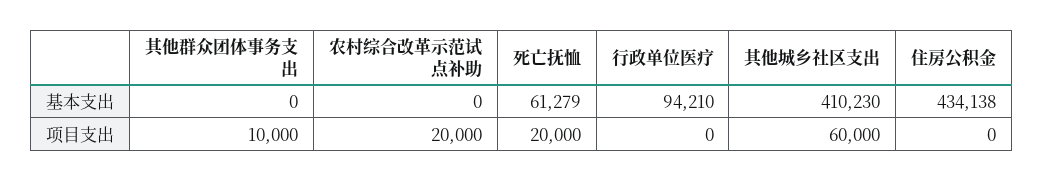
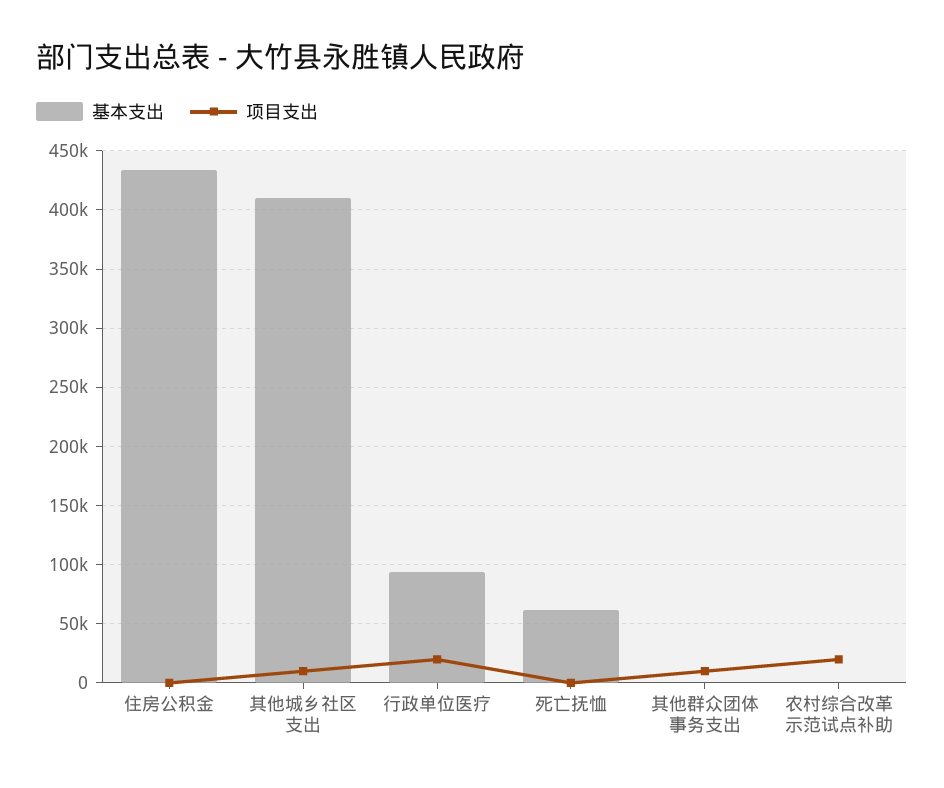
项目支出, 死亡抚恤: 20000 -> 0
项目支出, 行政单位医疗: 0 -> 20000
项目支出, 其他城乡社区支出: 60000 -> 10000

